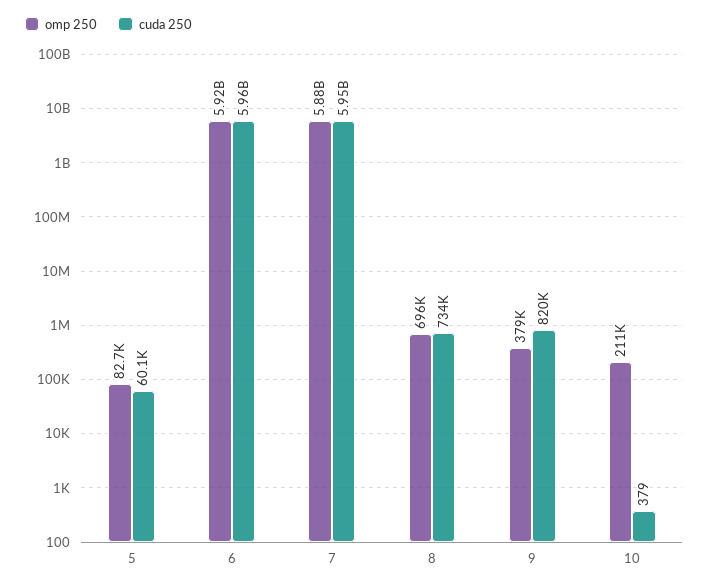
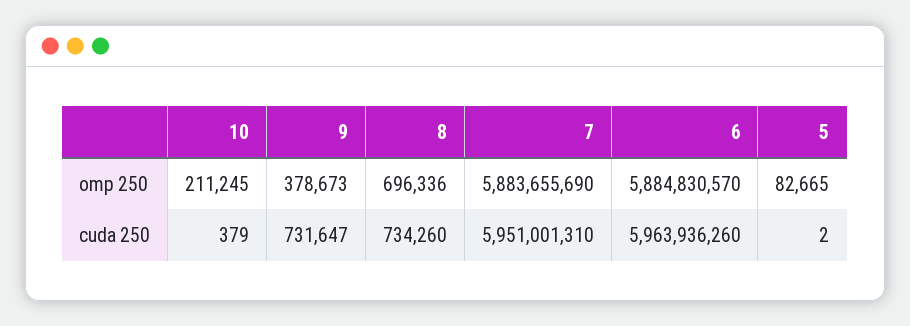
cuda 250, 5: 60100 -> 2
omp 250, 6: 5920000000 -> 5884830570
cuda 250, 9: 820000 -> 731647

